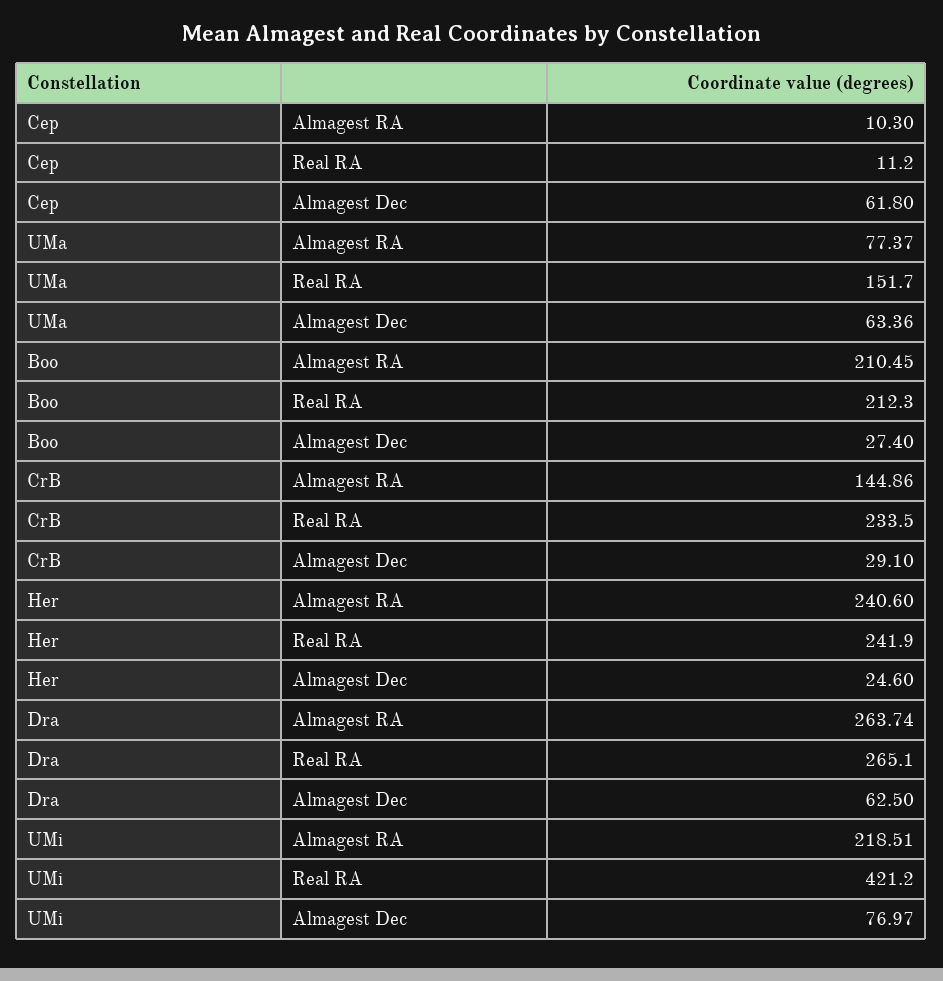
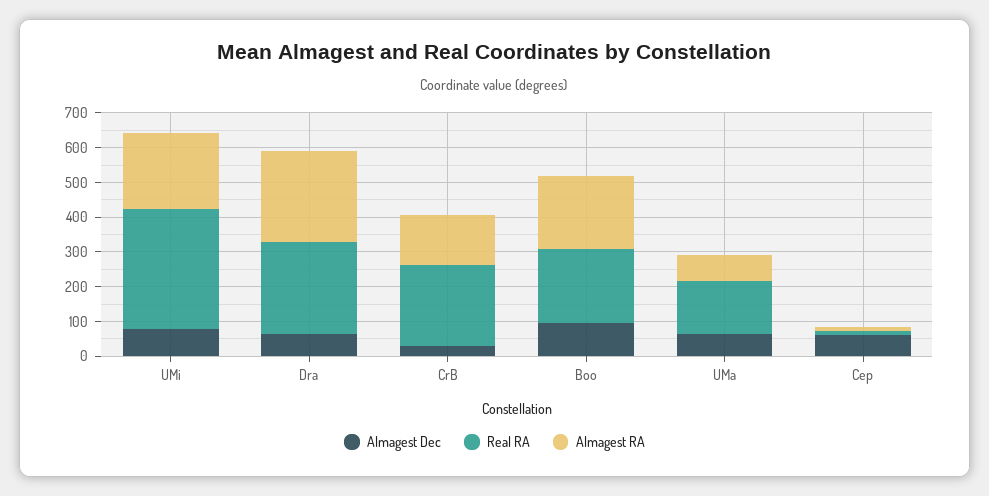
Almagest Dec, Boo: 27.4 -> 100
Almagest RA, Her: 240.6 -> none
Real RA, Her: 241.9 -> none
Almagest Dec, Her: 24.6 -> none
Real RA, UMi: 421.2 -> 350

